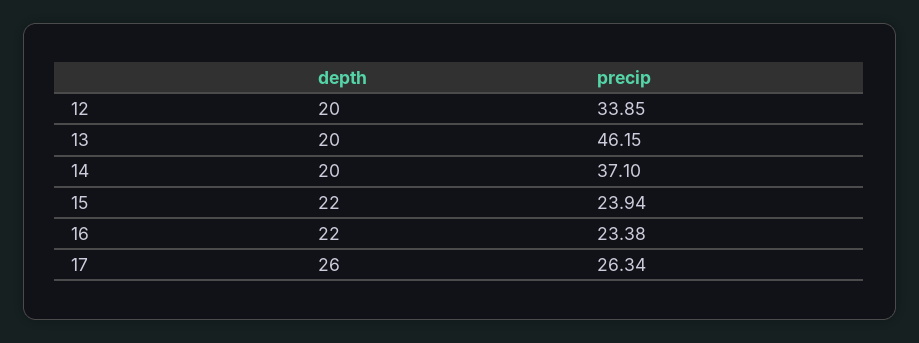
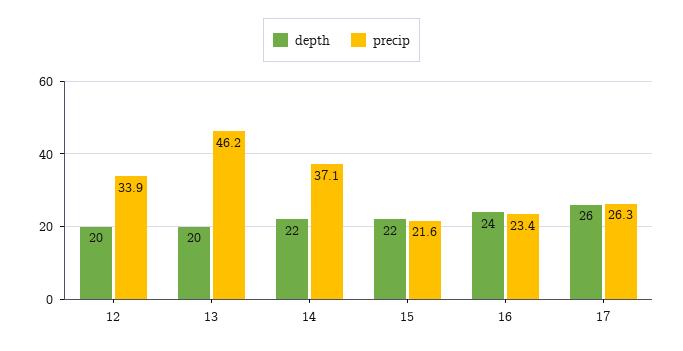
depth, 14: 20 -> 22
precip, 15: 23.94 -> 21.6
depth, 16: 22 -> 24

